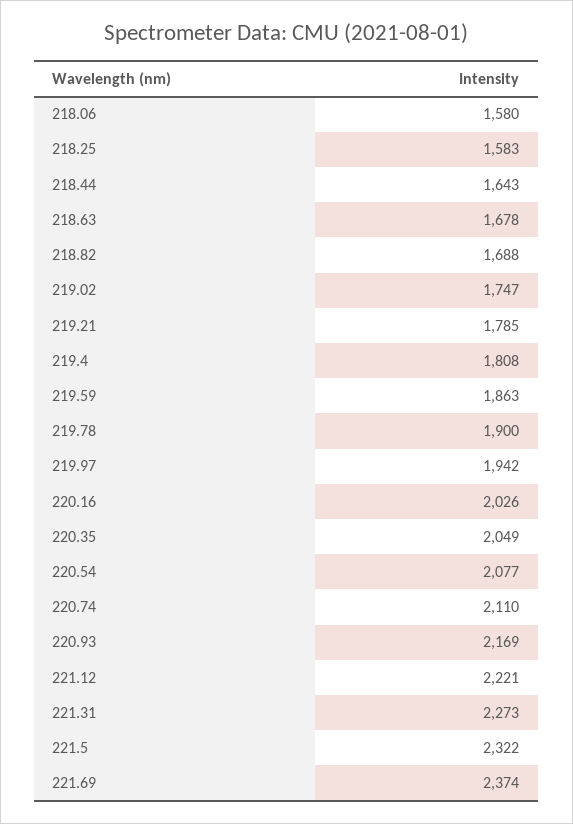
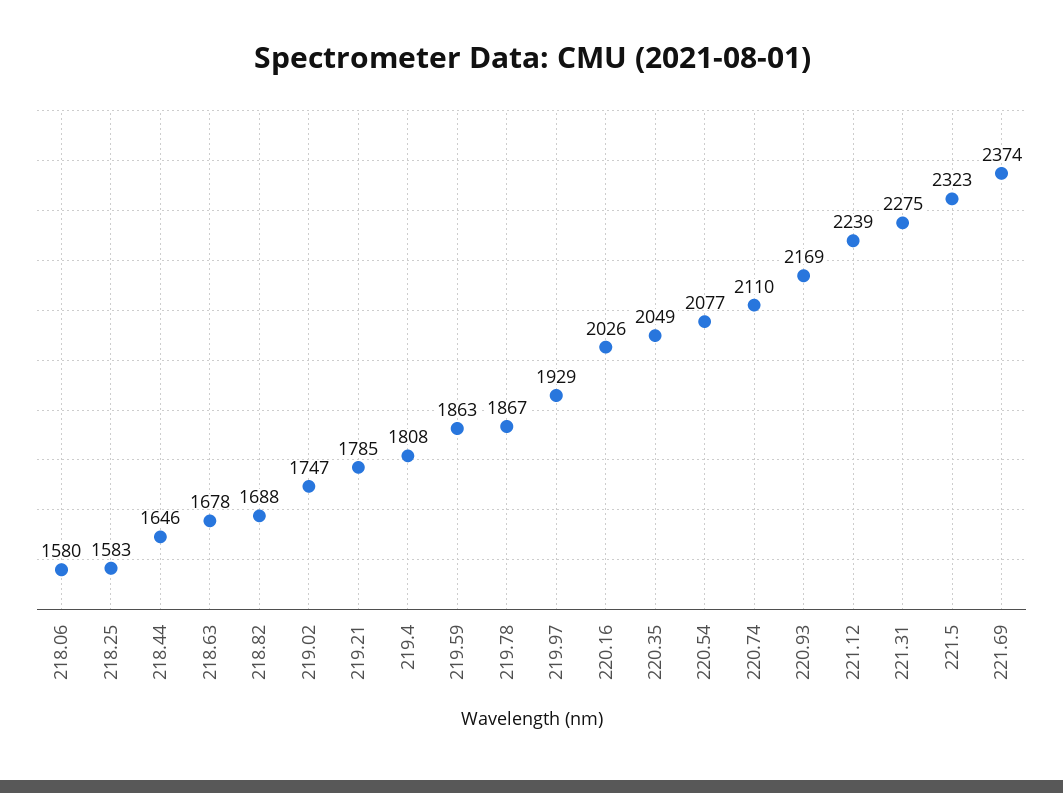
218.44: 1643 -> 1646
219.78: 1900 -> 1867
219.97: 1942 -> 1929
221.12: 2221 -> 2239
221.31: 2273 -> 2275
221.5: 2322 -> 2323

